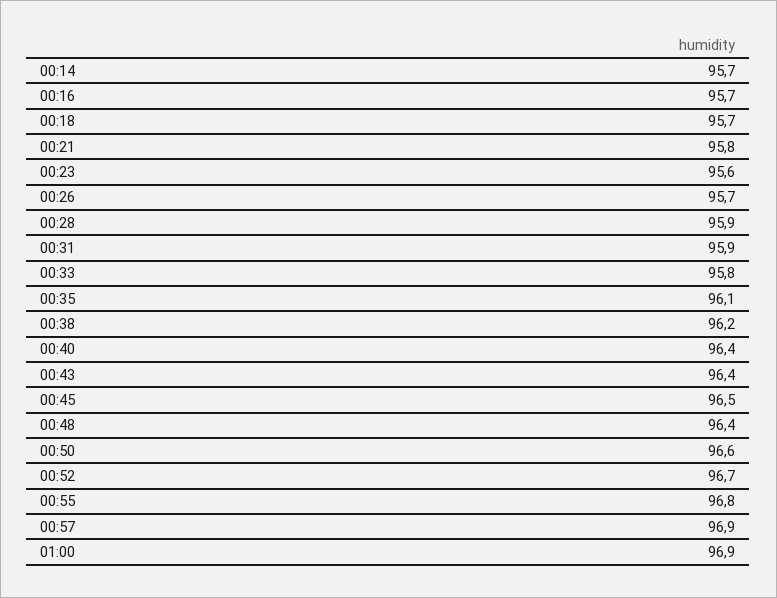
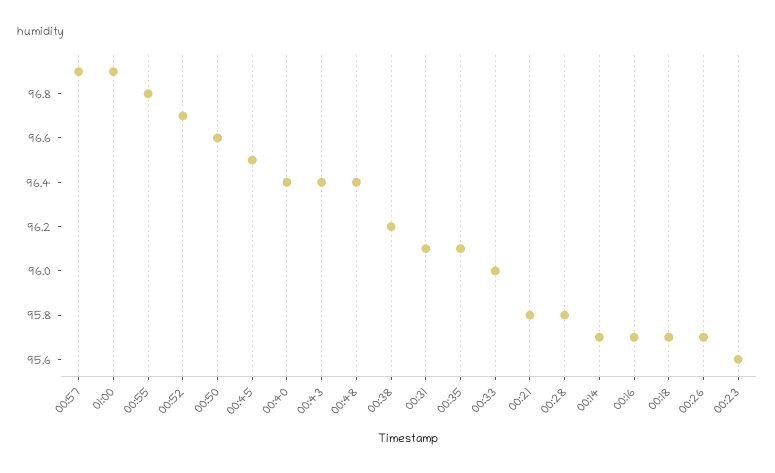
00:28: 95.9 -> 95.8
00:31: 95.9 -> 96.1
00:33: 95.8 -> 96

